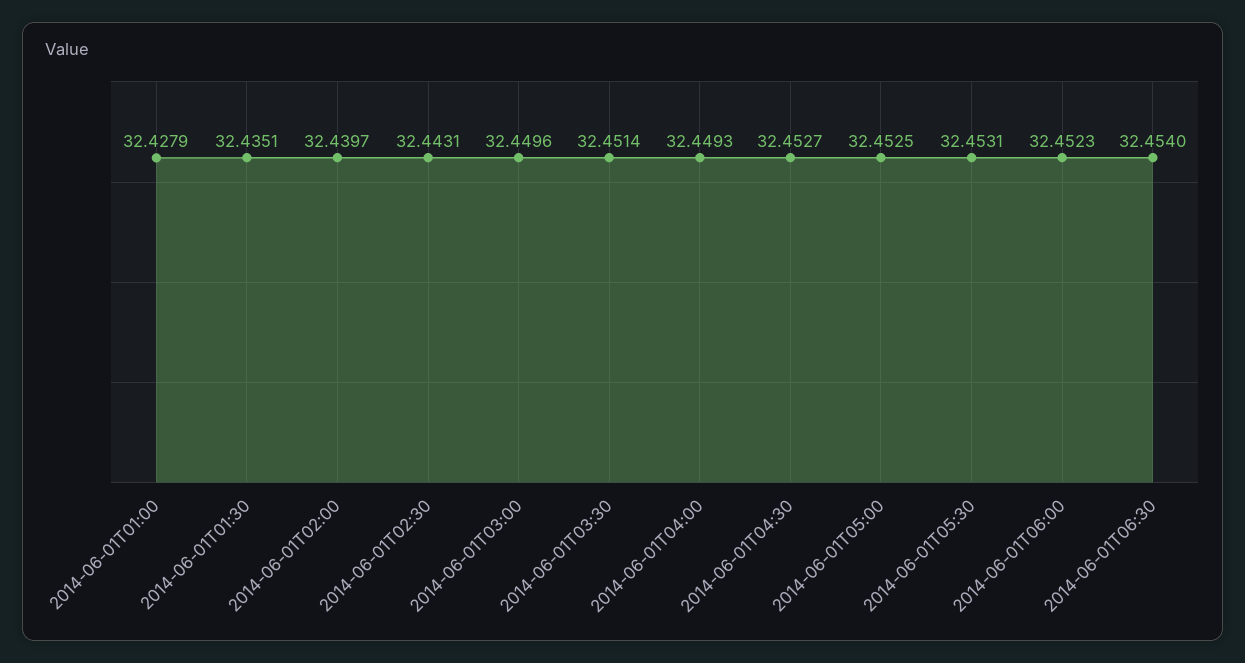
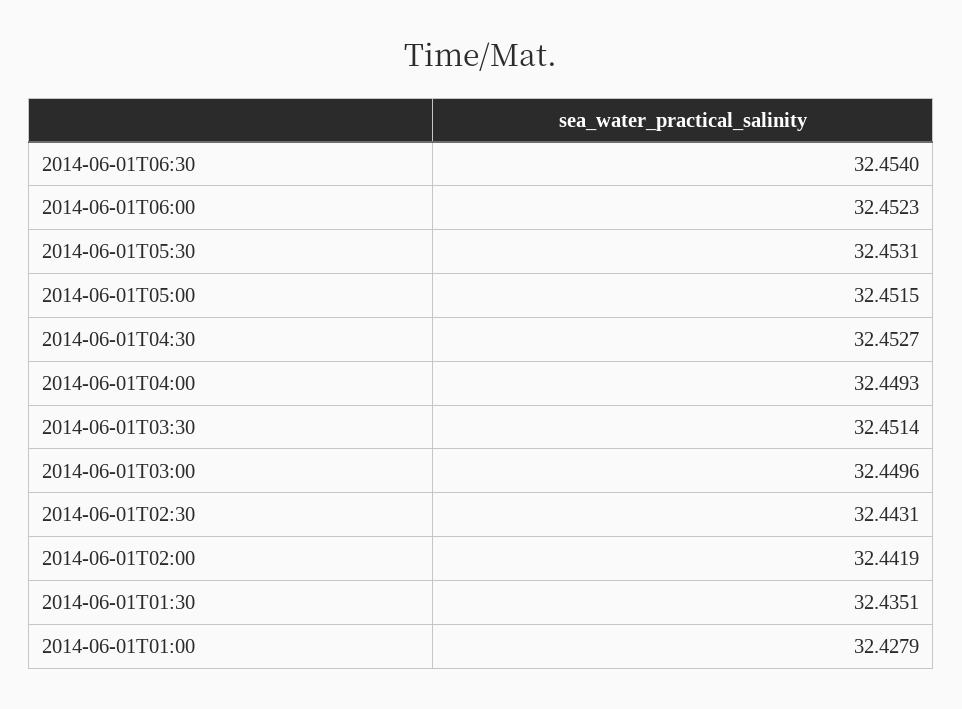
2014-06-01T02:00: 32.4397 -> 32.4419
2014-06-01T05:00: 32.4525 -> 32.4515

